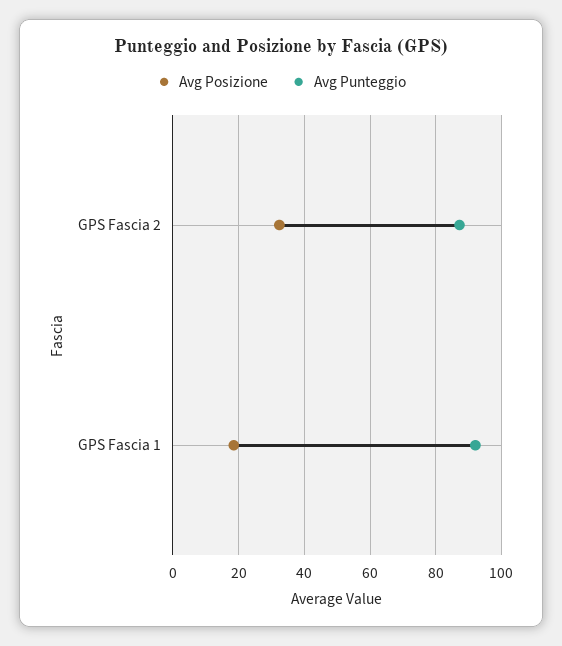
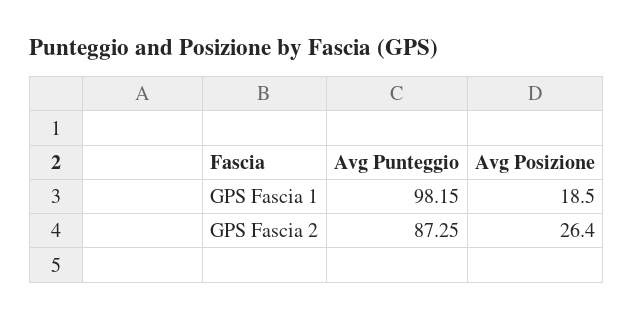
Avg Posizione, GPS Fascia 2: 32 -> 26.4
Avg Punteggio, GPS Fascia 1: 92 -> 98.15

